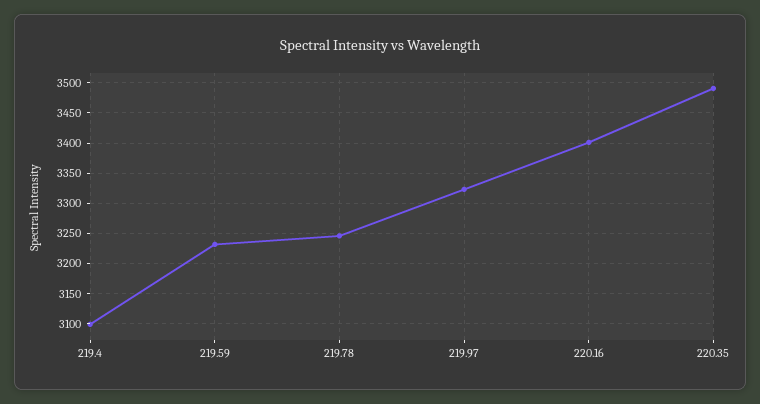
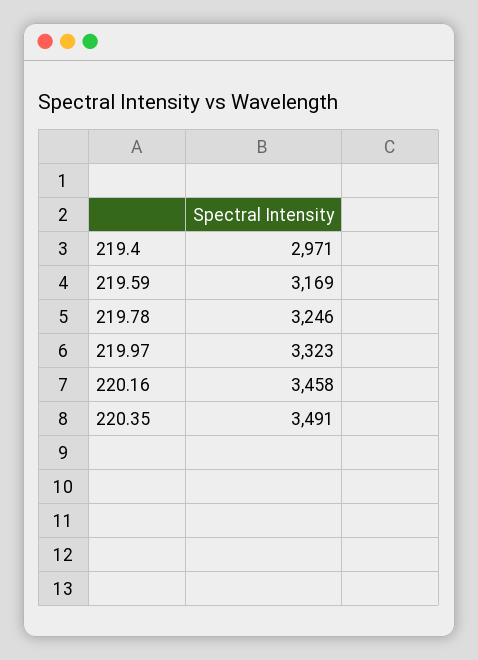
219.4: 3100 -> 2971
219.59: 3230 -> 3169
220.16: 3400 -> 3458

